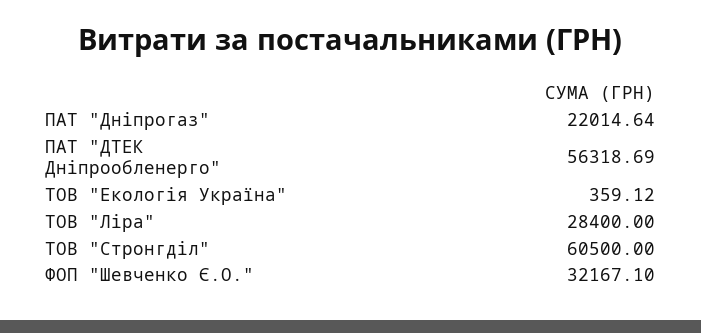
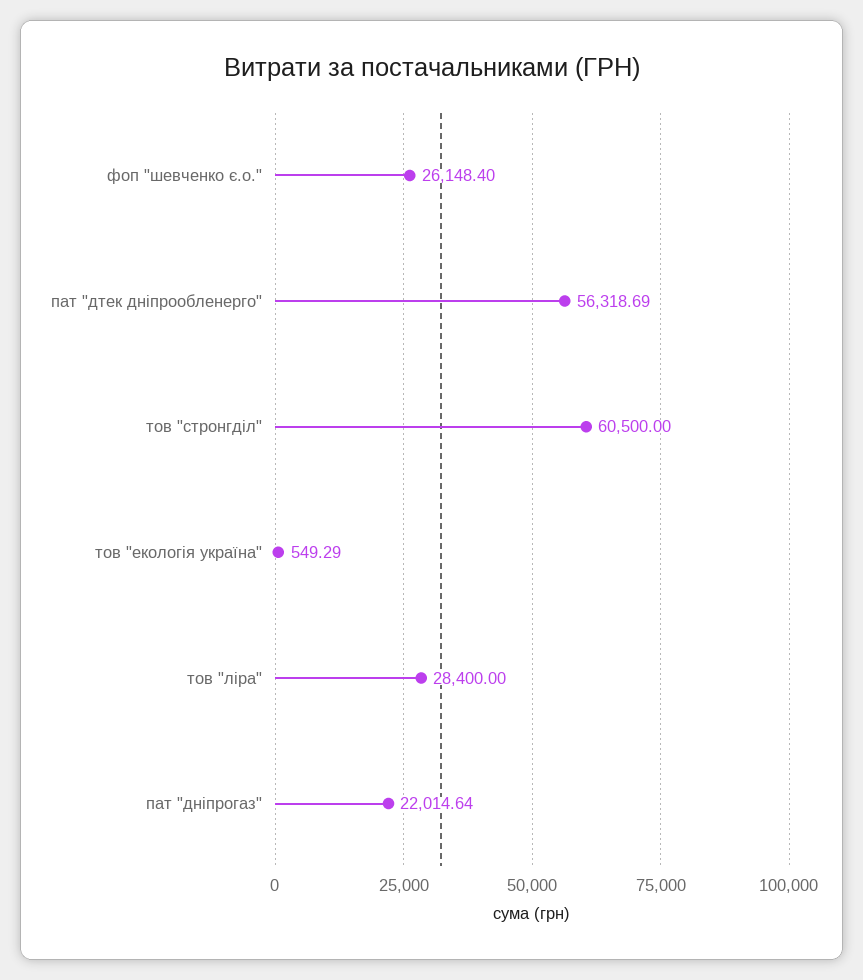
ТОВ "Екологія Україна": 359.12 -> 549.29
ФОП "Шевченко Є.О.": 32167.1 -> 26148.4

